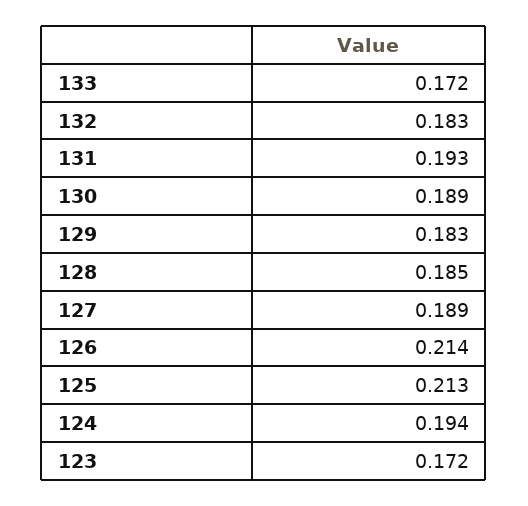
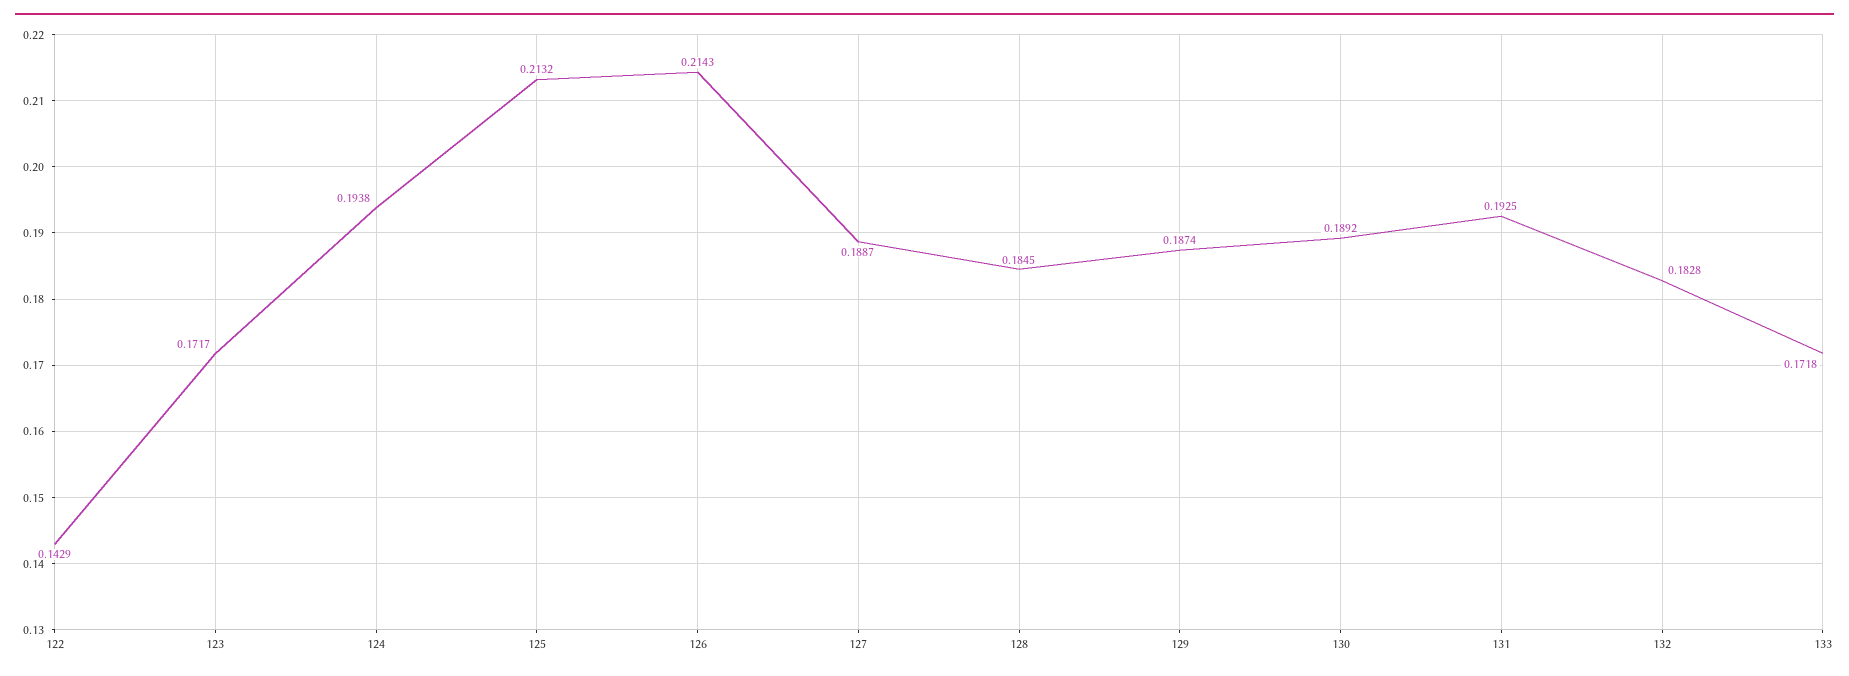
129: 0.183 -> 0.1874
122: none -> 0.1429

